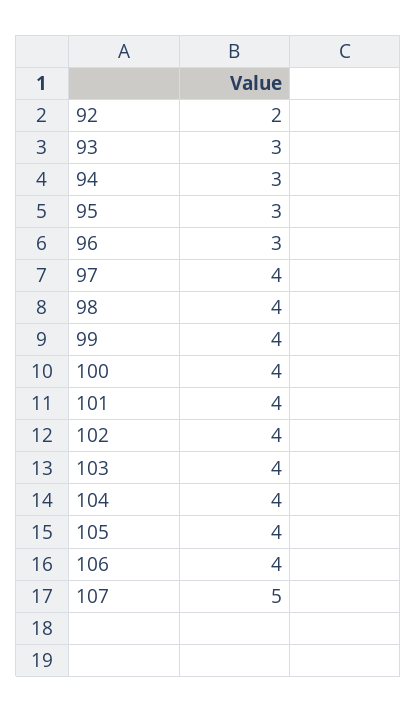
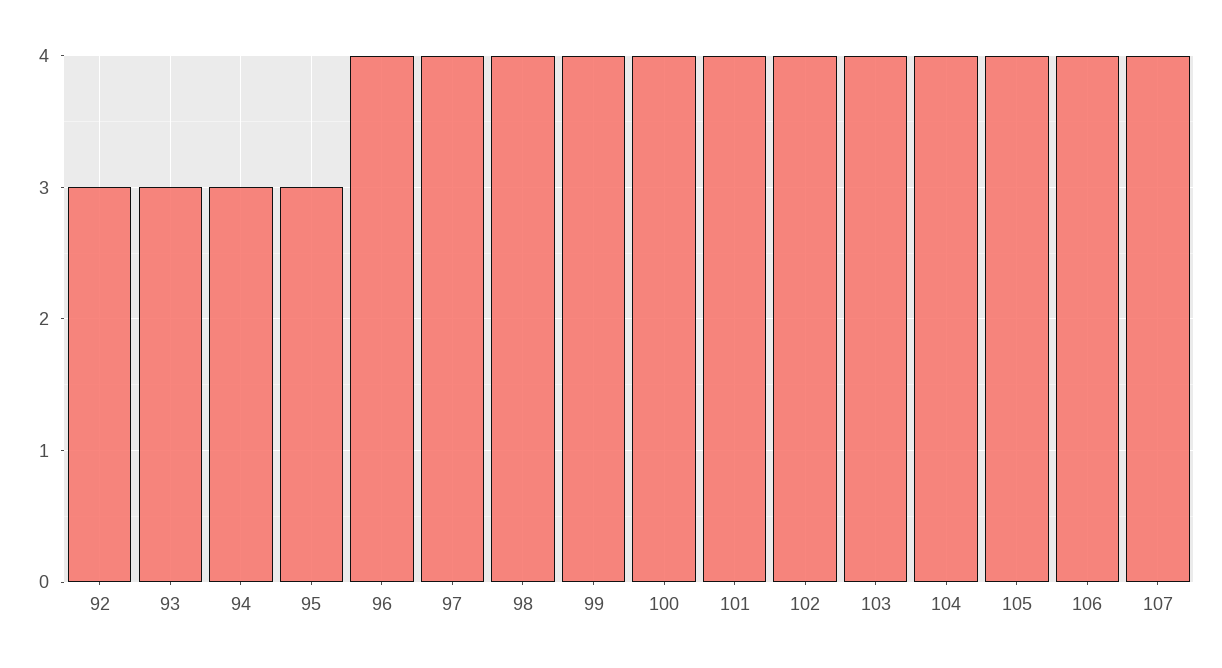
92: 2 -> 3
96: 3 -> 4
107: 5 -> 4

